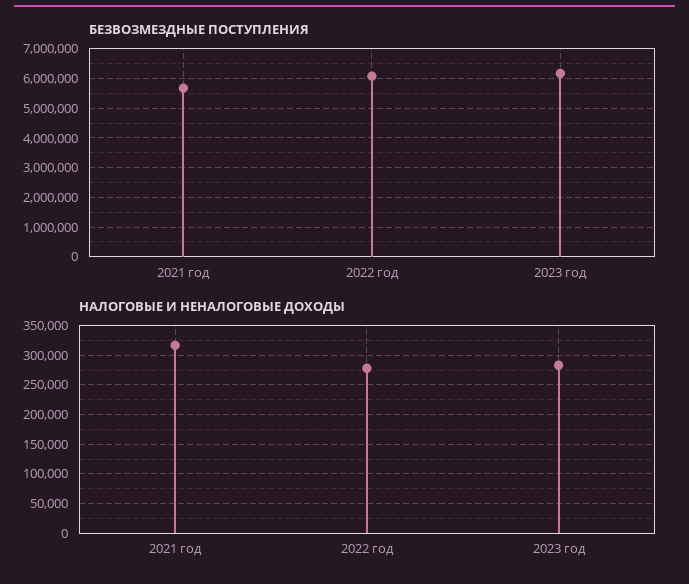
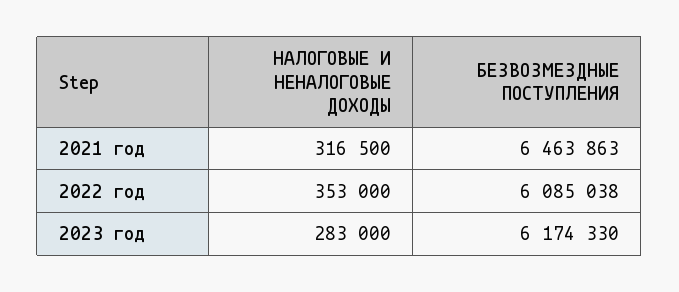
БЕЗВОЗМЕЗДНЫЕ ПОСТУПЛЕНИЯ, 2021 год: 5750000 -> 6463863
НАЛОГОВЫЕ И НЕНАЛОГОВЫЕ ДОХОДЫ, 2022 год: 275000 -> 353000

